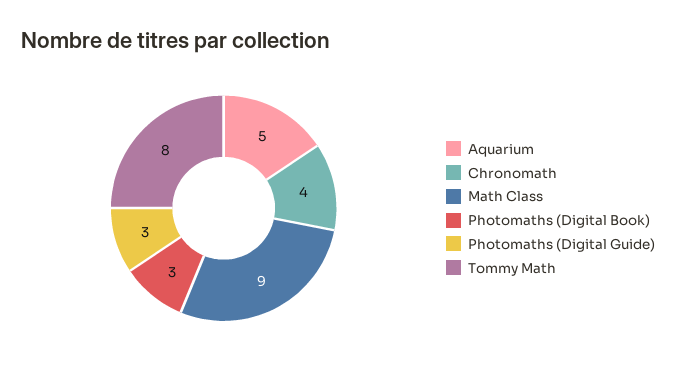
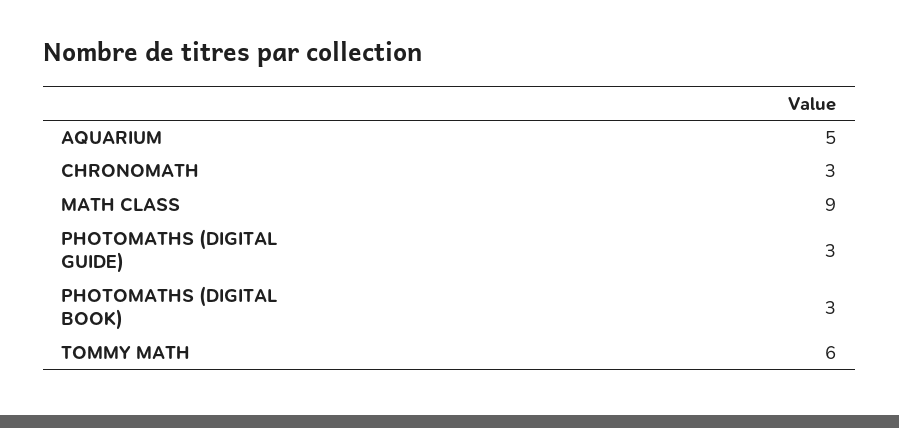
Chronomath: 4 -> 3
Tommy Math: 8 -> 6

